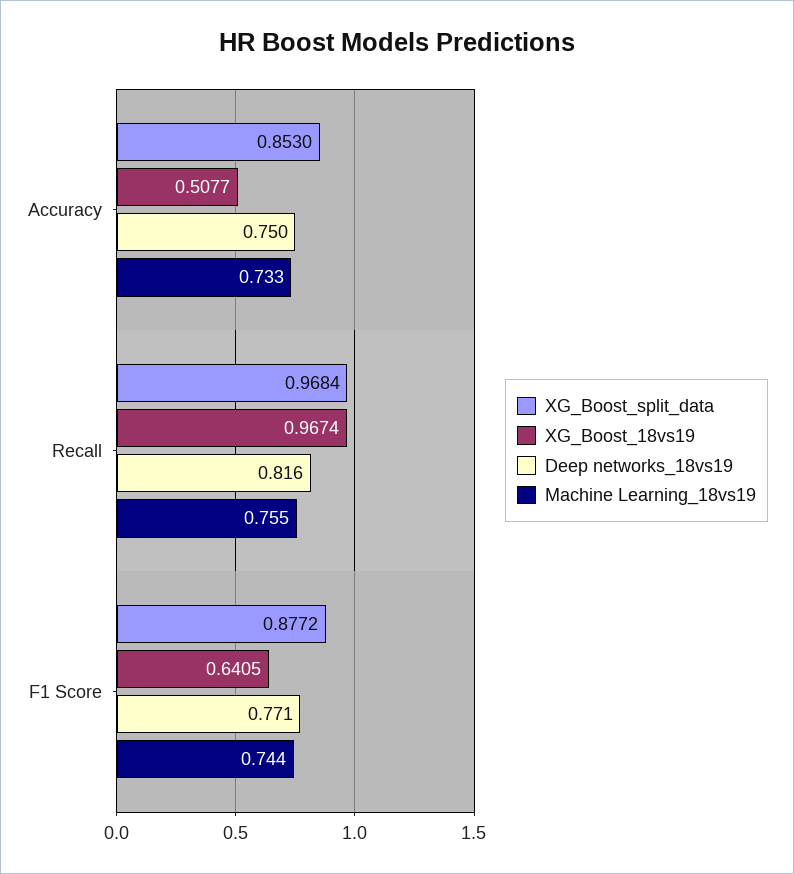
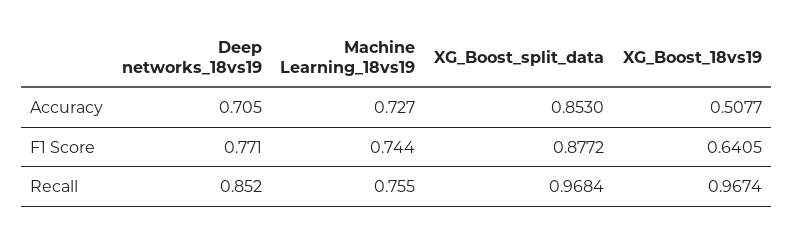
Deep networks_18vs19, Accuracy: 0.75 -> 0.705
Machine Learning_18vs19, Accuracy: 0.733 -> 0.727
Deep networks_18vs19, Recall: 0.816 -> 0.852

